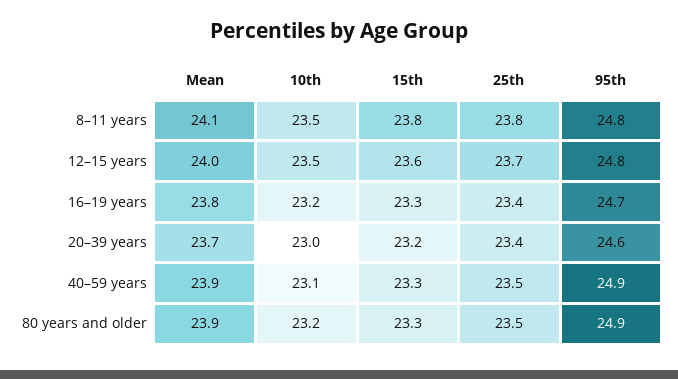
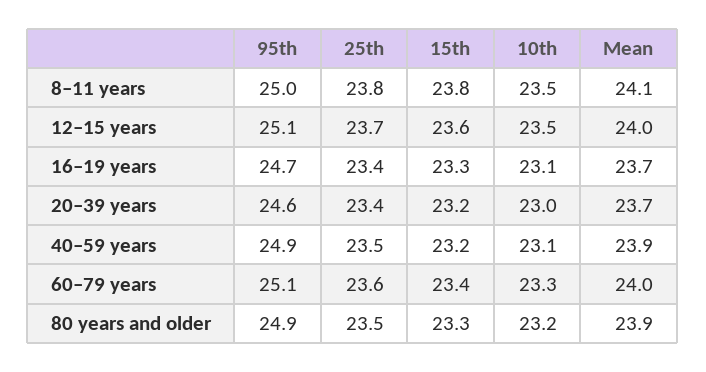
95th, 8–11 years: 24.8 -> 25
95th, 12–15 years: 24.8 -> 25.1
Mean, 16–19 years: 23.8 -> 23.7
10th, 16–19 years: 23.2 -> 23.1
15th, 40–59 years: 23.3 -> 23.2
95th, 60–79 years: none -> 25.1
25th, 60–79 years: none -> 23.6
15th, 60–79 years: none -> 23.4
10th, 60–79 years: none -> 23.3
Mean, 60–79 years: none -> 24

